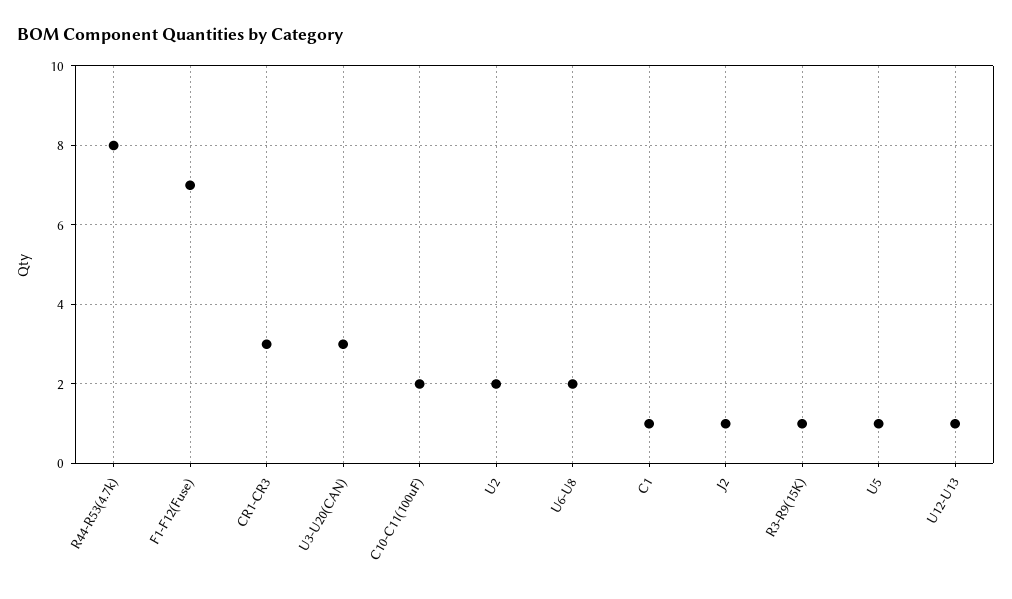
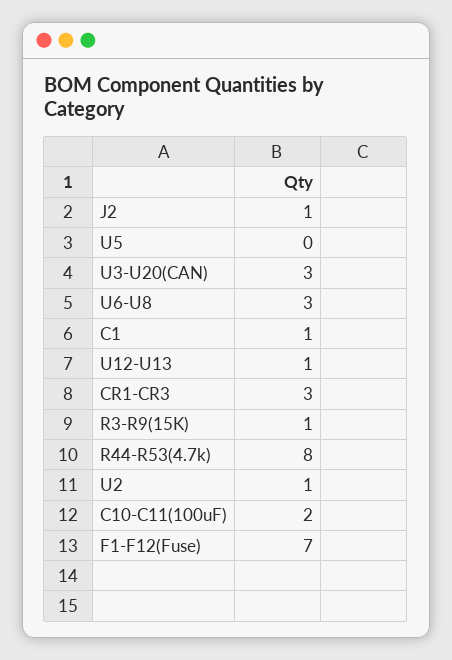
U2: 2 -> 1
U6-U8: 2 -> 3
U5: 1 -> 0

